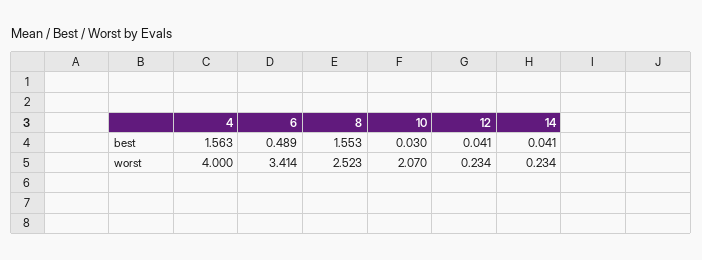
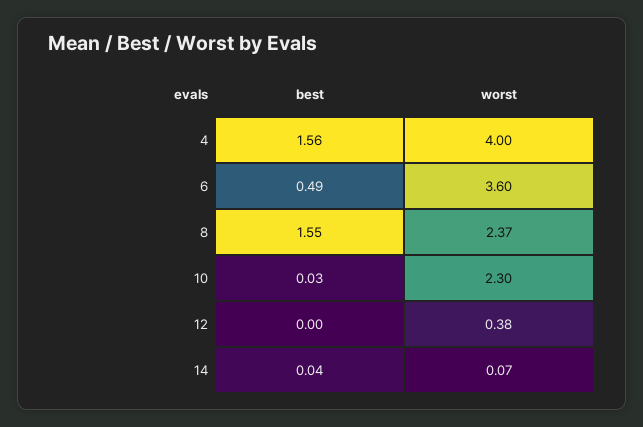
12, best: 0.041 -> 0
6, worst: 3.414 -> 3.6
8, worst: 2.523 -> 2.37
10, worst: 2.07 -> 2.3
12, worst: 0.234 -> 0.38
14, worst: 0.234 -> 0.07

